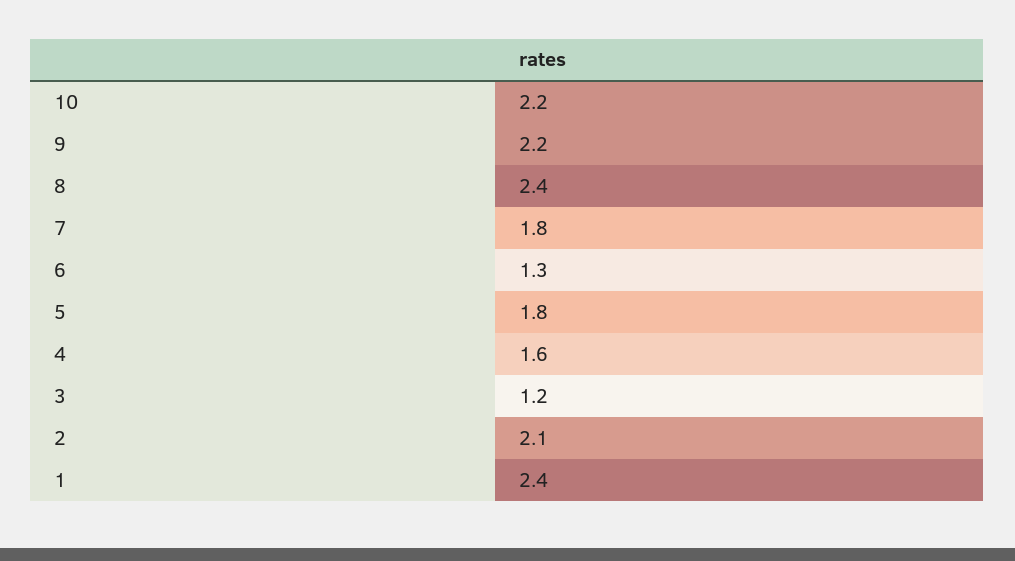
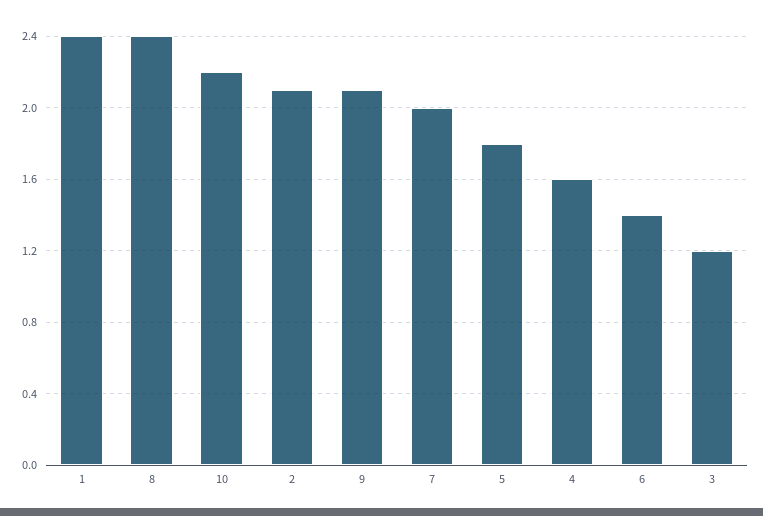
9: 2.2 -> 2.1
7: 1.8 -> 2
6: 1.3 -> 1.4

